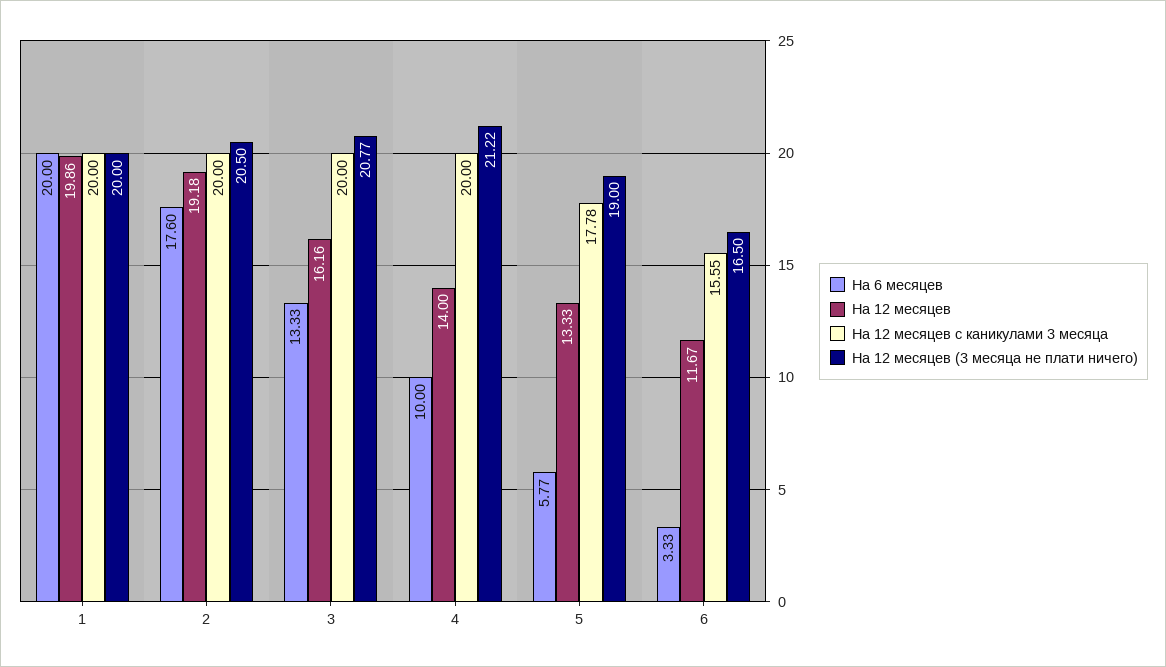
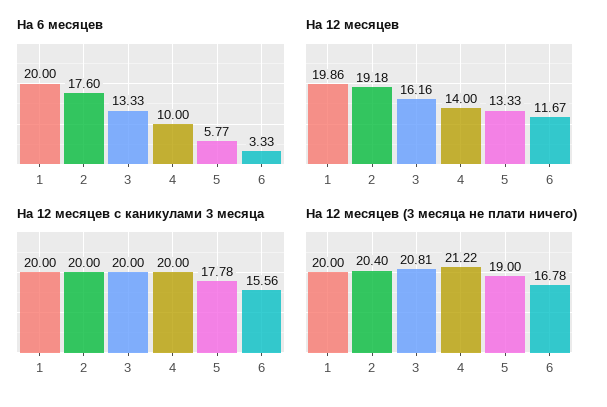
На 12 месяцев (3 месяца не плати ничего), 2: 20.5 -> 20.4
На 12 месяцев (3 месяца не плати ничего), 3: 20.77 -> 20.81
На 12 месяцев с каникулами 3 месяца, 6: 15.55 -> 15.56
На 12 месяцев (3 месяца не плати ничего), 6: 16.5 -> 16.78

